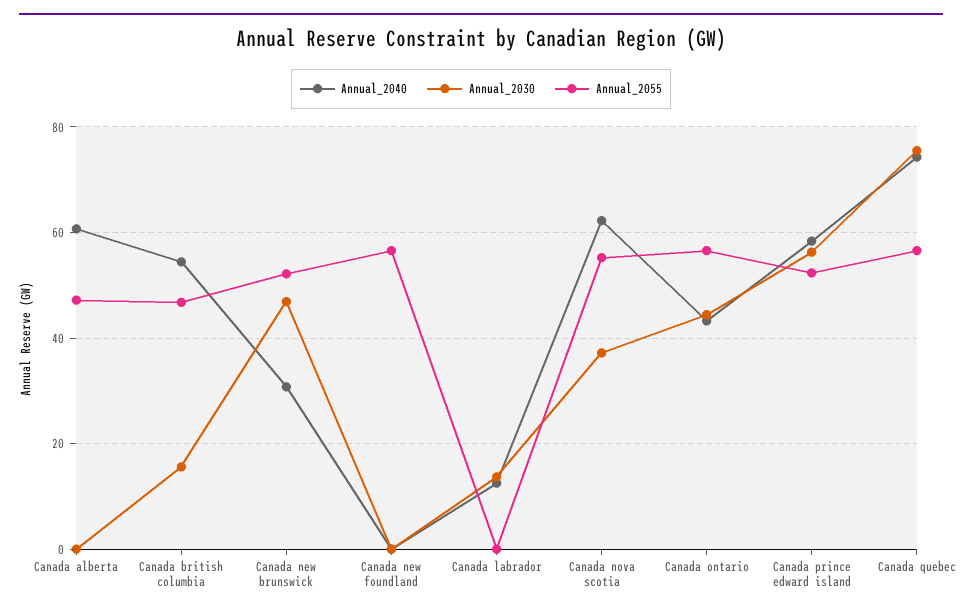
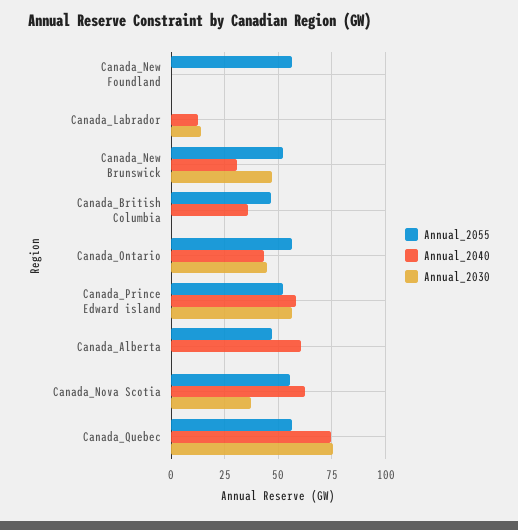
Annual_2040, Canada british columbia: 54 -> 35
Annual_2030, Canada british columbia: 16 -> 0

